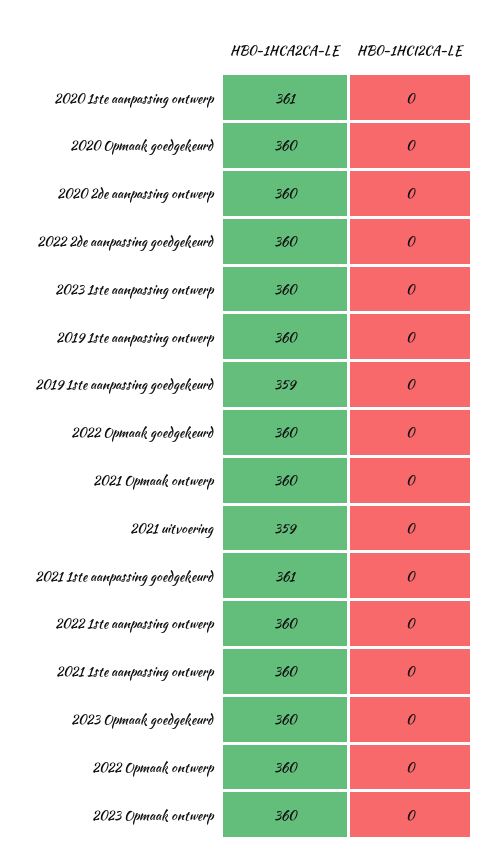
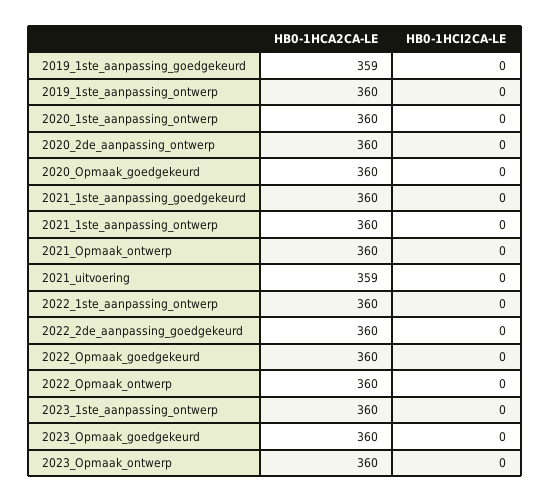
HB0-1HCA2CA-LE, 2020 1ste aanpassing ontwerp: 361 -> 360
HB0-1HCA2CA-LE, 2021 1ste aanpassing goedgekeurd: 361 -> 360

